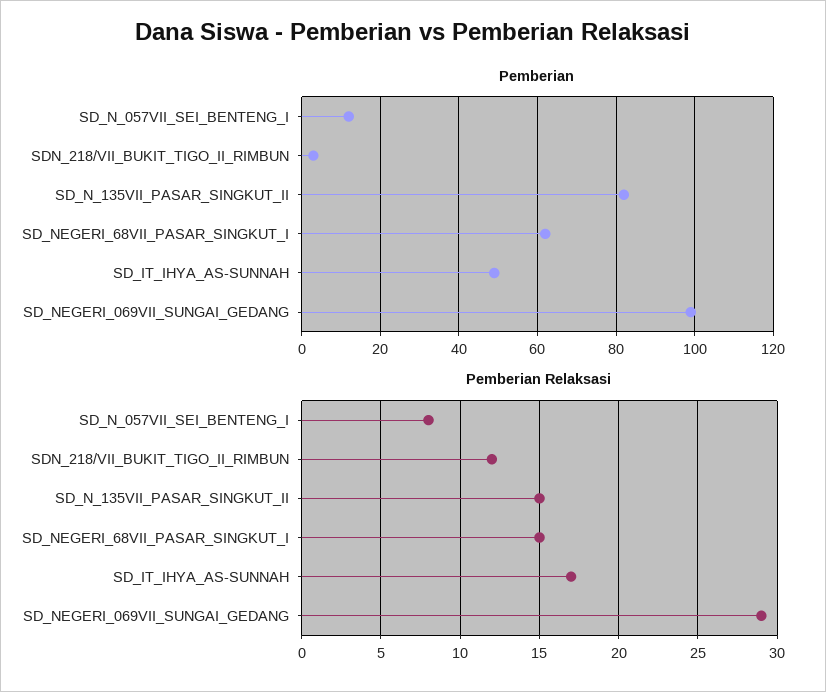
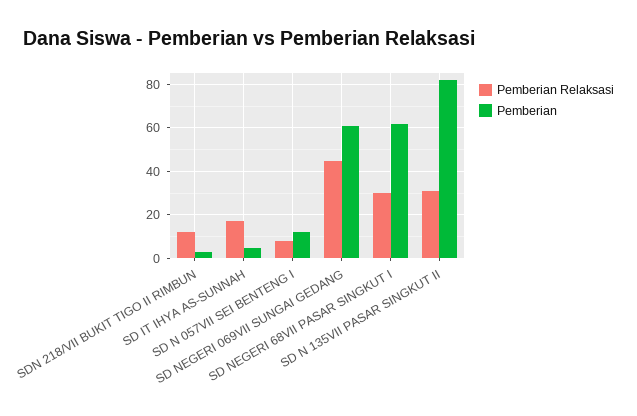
Pemberian, SD_IT_IHYA_AS-SUNNAH: 50 -> 5
Pemberian, SD_NEGERI_069VII_SUNGAI_GEDANG: 100 -> 60
Pemberian Relaksasi, SD_N_135VII_PASAR_SINGKUT_II: 15 -> 30
Pemberian Relaksasi, SD_NEGERI_68VII_PASAR_SINGKUT_I: 15 -> 30
Pemberian Relaksasi, SD_NEGERI_069VII_SUNGAI_GEDANG: 29 -> 45

